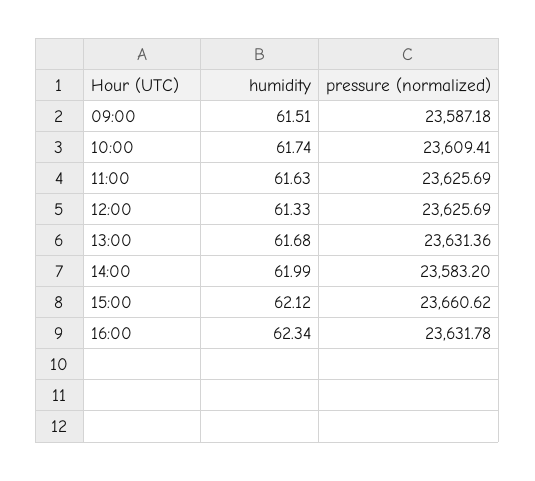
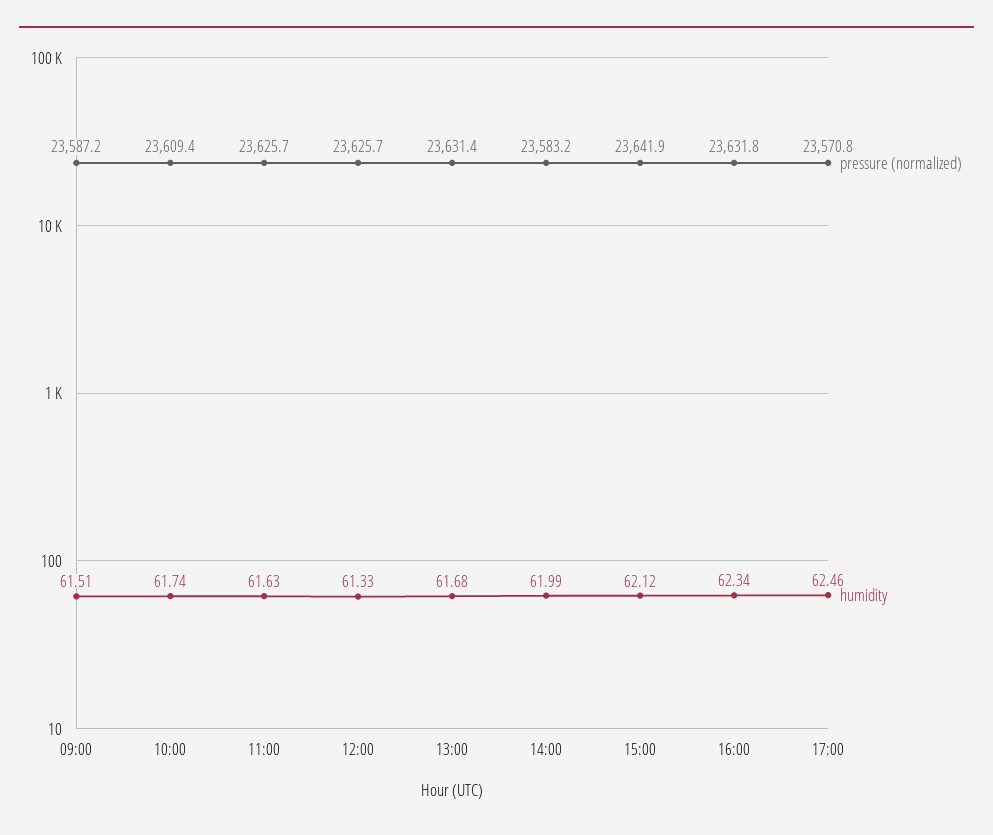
pressure (normalized), 15:00: 23660.62 -> 23641.9
pressure (normalized), 17:00: none -> 23570.8
humidity, 17:00: none -> 62.46

